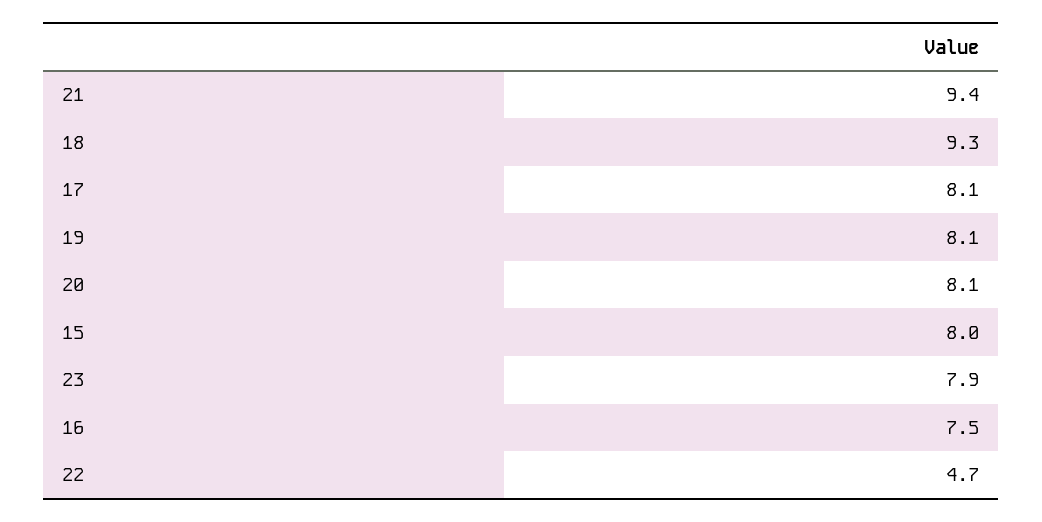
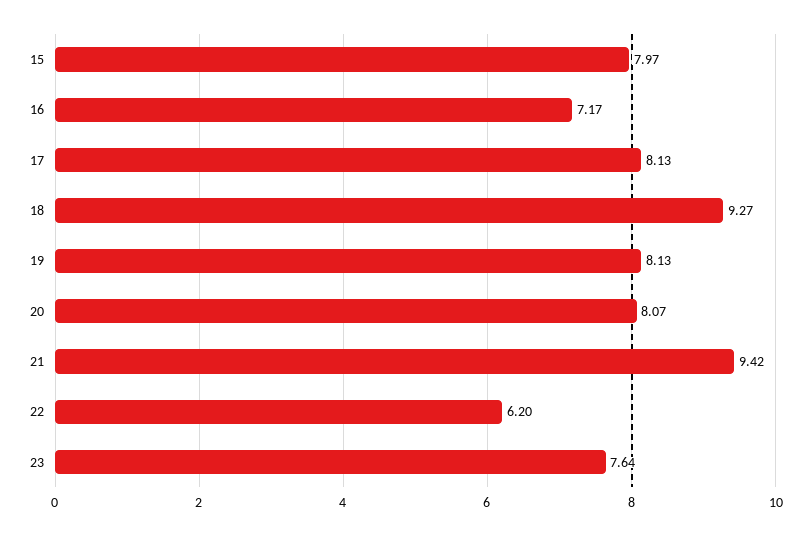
23: 7.9 -> 7.64
16: 7.5 -> 7.17
22: 4.7 -> 6.2

